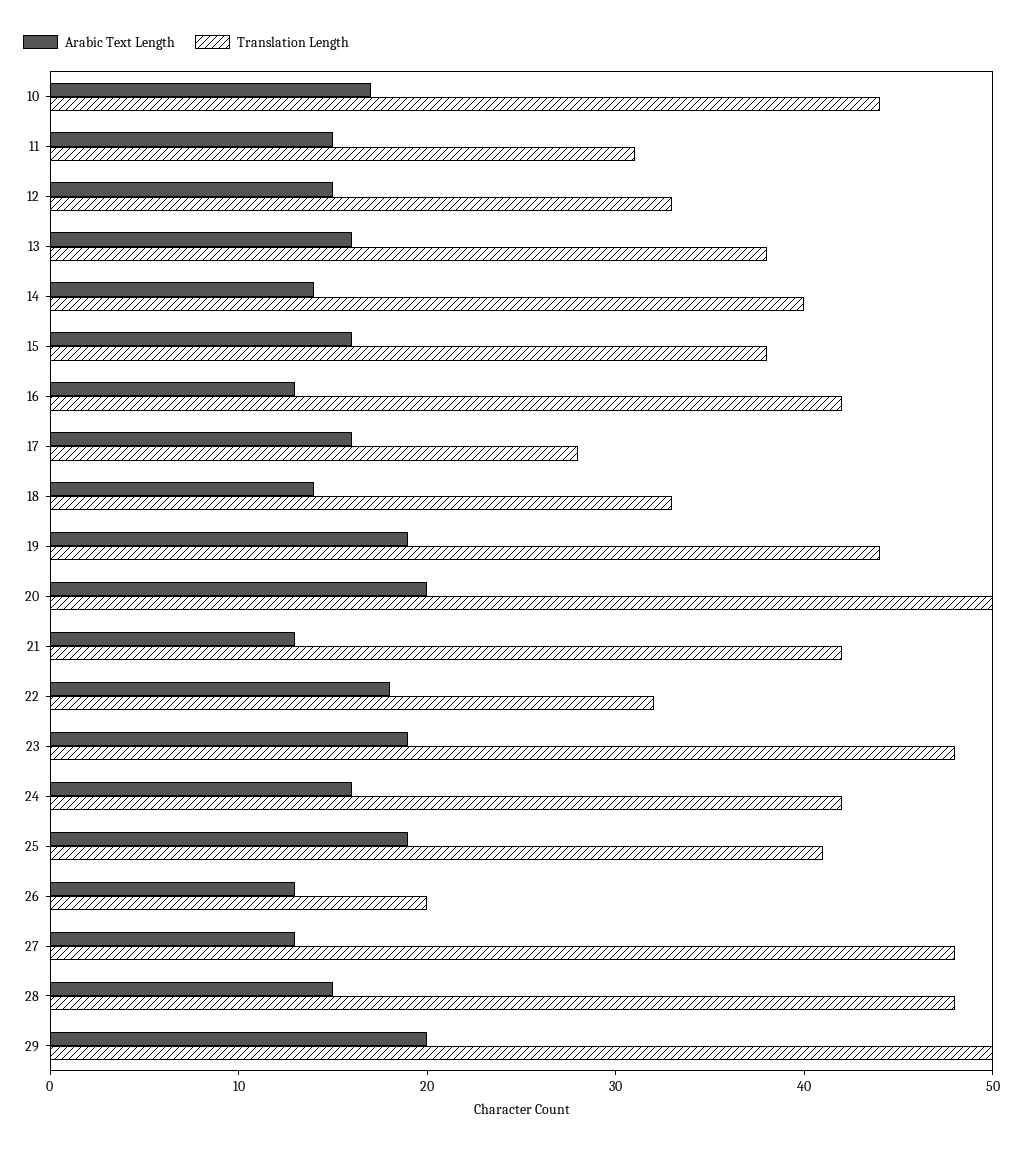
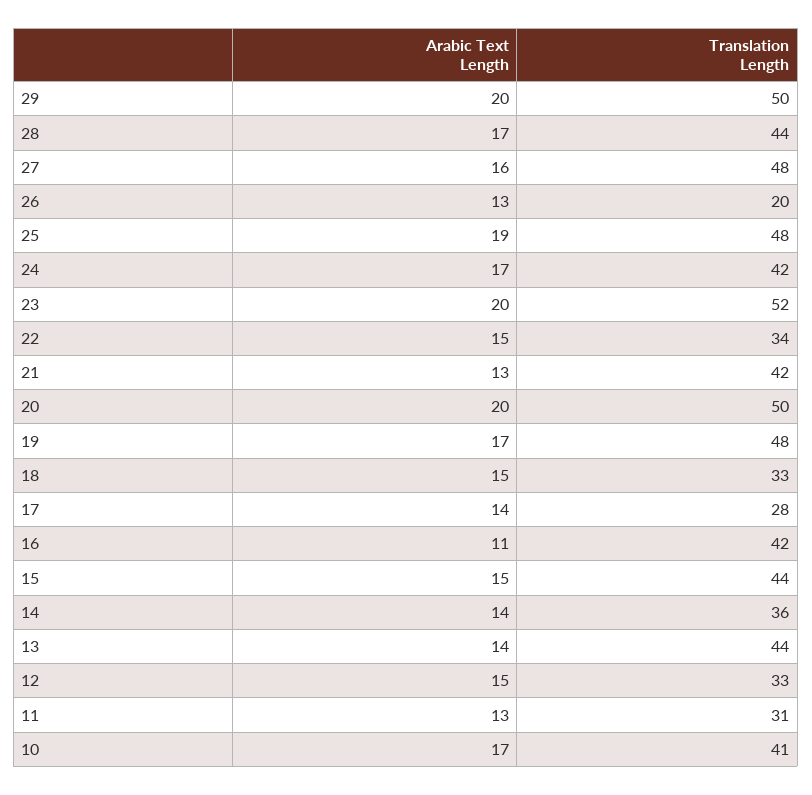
Translation Length, 10: 44 -> 41
Arabic Text Length, 11: 15 -> 13
Arabic Text Length, 13: 16 -> 14
Translation Length, 13: 38 -> 44
Translation Length, 14: 40 -> 36
Arabic Text Length, 15: 16 -> 15
Translation Length, 15: 38 -> 44
Arabic Text Length, 16: 13 -> 11
Arabic Text Length, 17: 16 -> 14
Arabic Text Length, 18: 14 -> 15
Arabic Text Length, 19: 19 -> 17
Translation Length, 19: 44 -> 48
Arabic Text Length, 22: 18 -> 15
Translation Length, 22: 32 -> 34
Arabic Text Length, 23: 19 -> 20
Translation Length, 23: 48 -> 52
Arabic Text Length, 24: 16 -> 17
Translation Length, 25: 41 -> 48
Arabic Text Length, 27: 13 -> 16
Arabic Text Length, 28: 15 -> 17
Translation Length, 28: 48 -> 44

